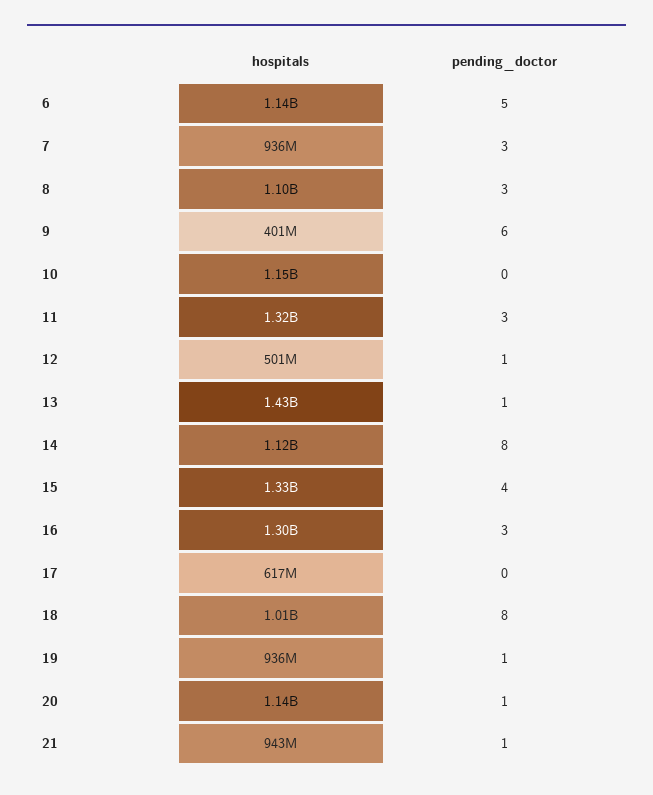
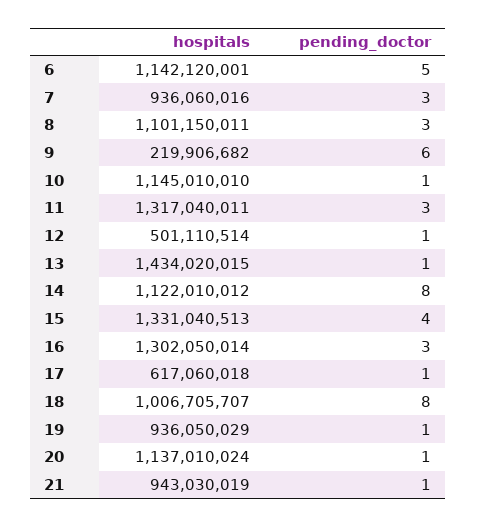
hospitals, 9: 401000000 -> 219906682
pending_doctor, 10: 0 -> 1
pending_doctor, 17: 0 -> 1

